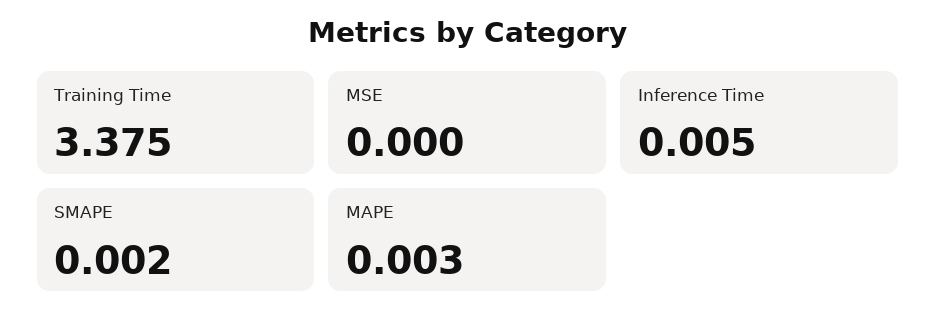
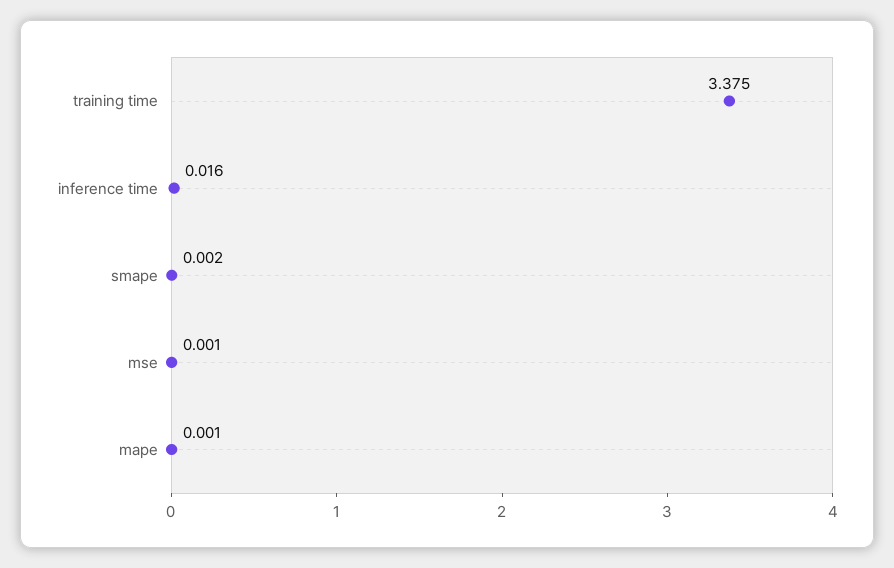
MSE: 0 -> 0.001
Inference Time: 0.005 -> 0.016
MAPE: 0.003 -> 0.001

